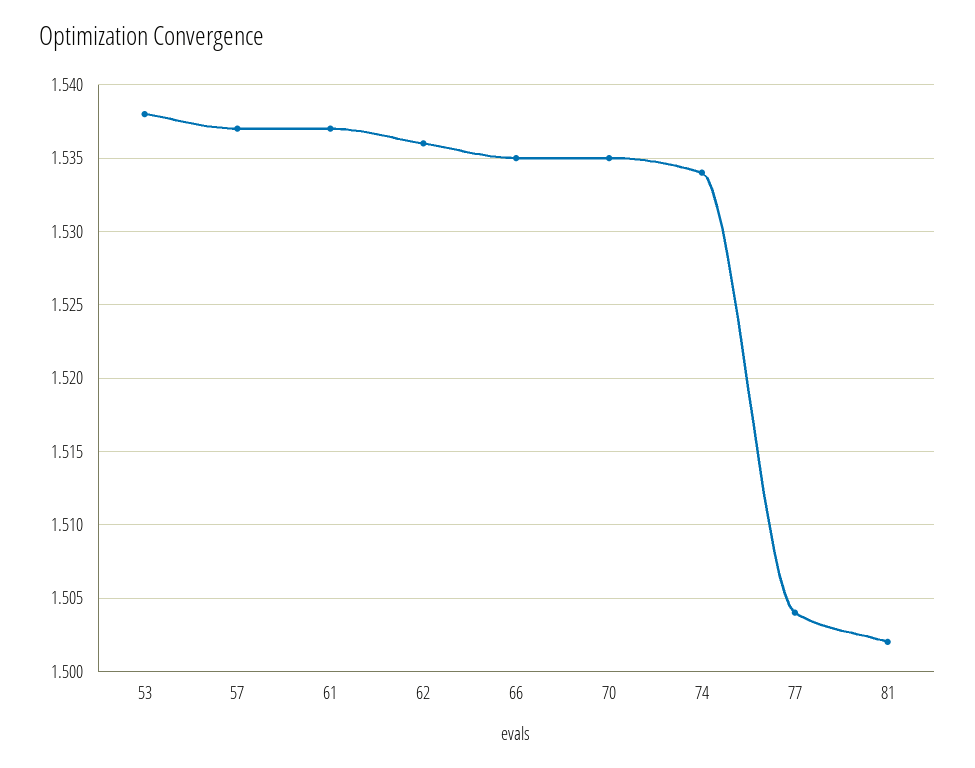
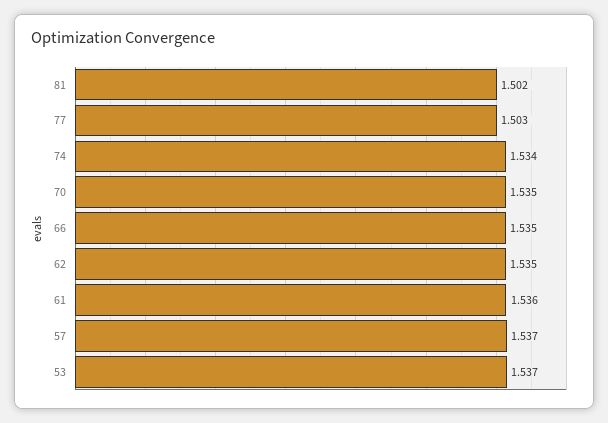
53: 1.538 -> 1.537
61: 1.537 -> 1.536
62: 1.536 -> 1.535
77: 1.504 -> 1.503

